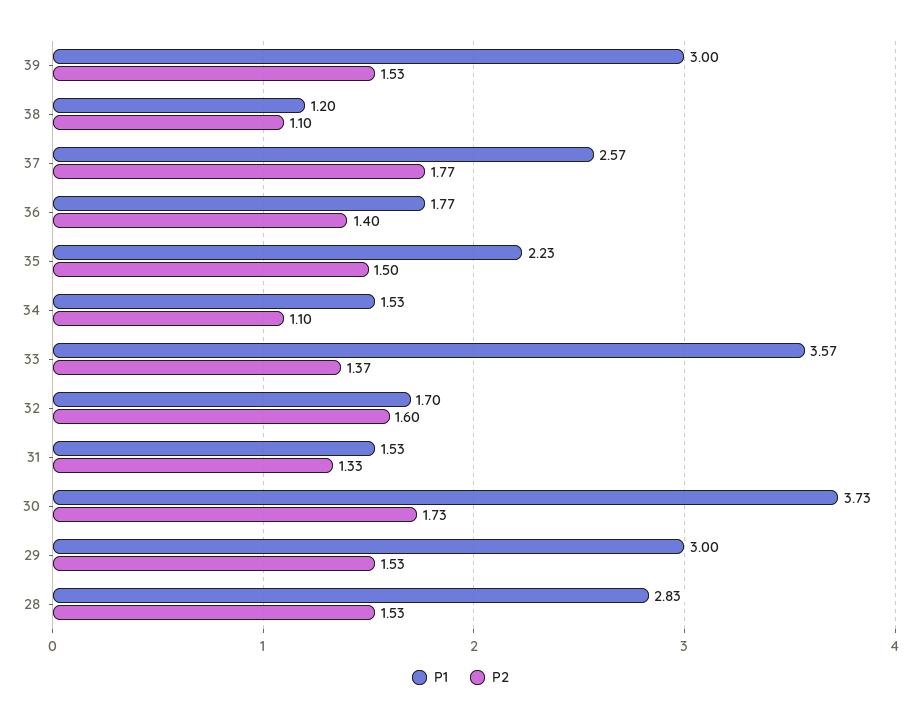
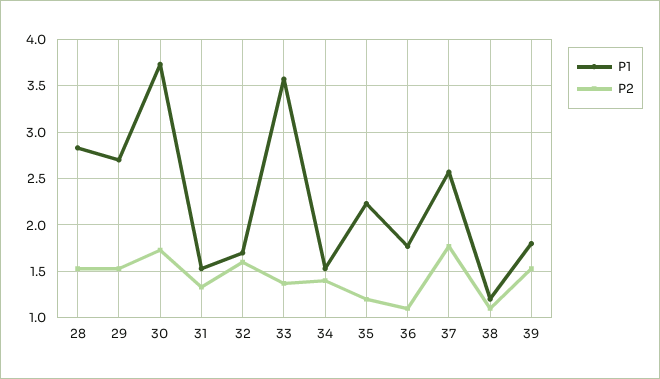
P1, 39: 3 -> 1.8
P2, 36: 1.4 -> 1.1
P2, 35: 1.5 -> 1.2
P2, 34: 1.1 -> 1.4
P1, 29: 3 -> 2.7

